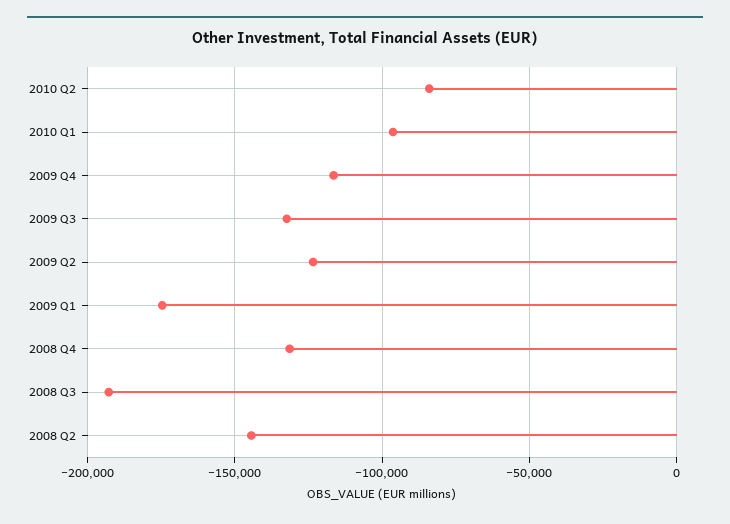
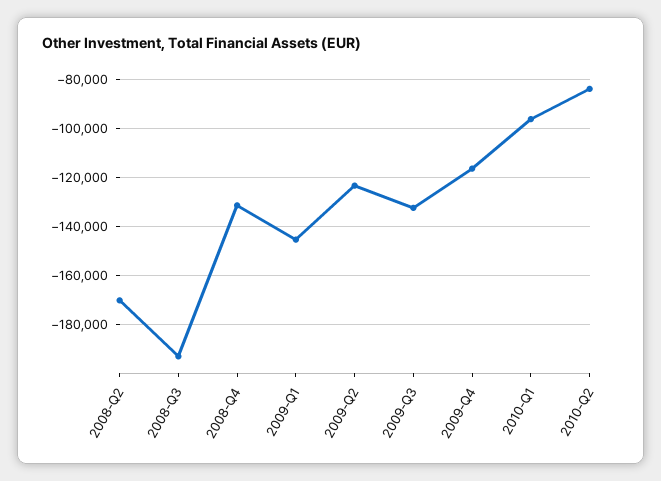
2009 Q1: -175000 -> -145000
2008 Q2: -145000 -> -170000

